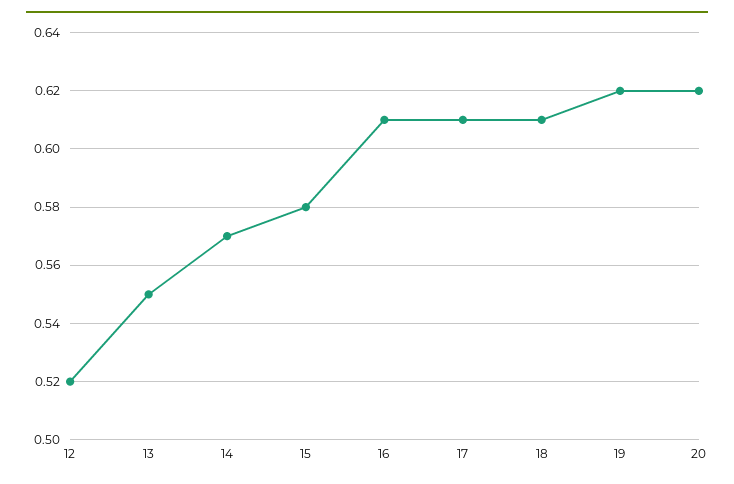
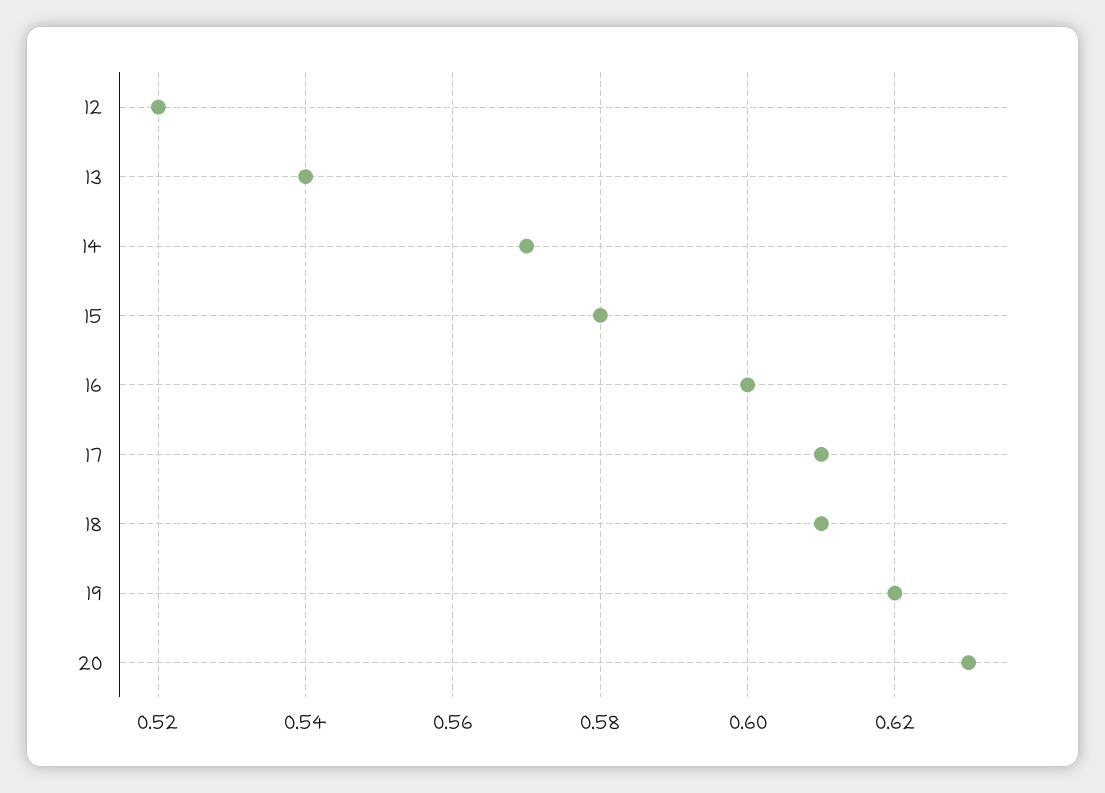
13: 0.55 -> 0.54
16: 0.61 -> 0.6
20: 0.62 -> 0.63

